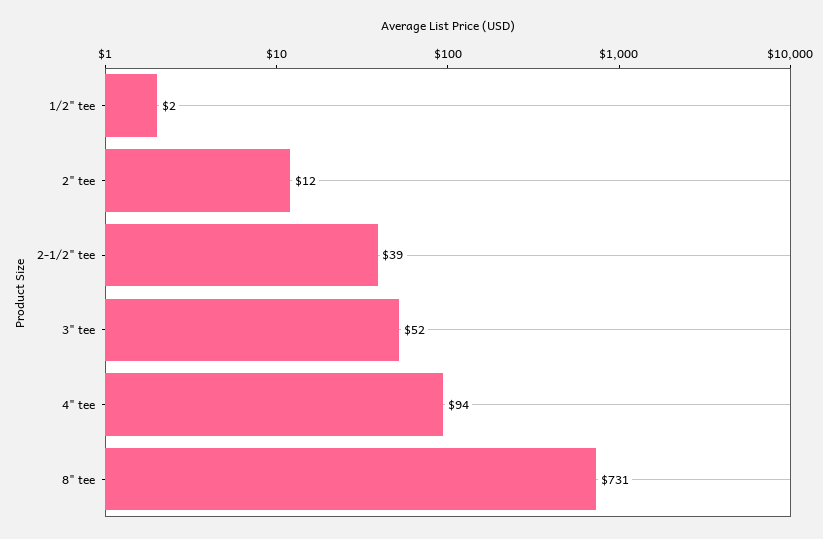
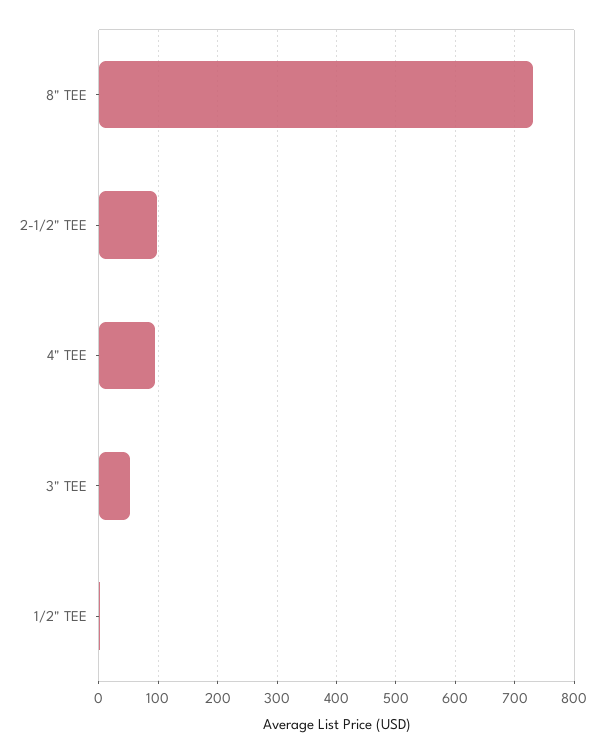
2" tee: 12 -> none
2-1/2" tee: 39 -> 100

